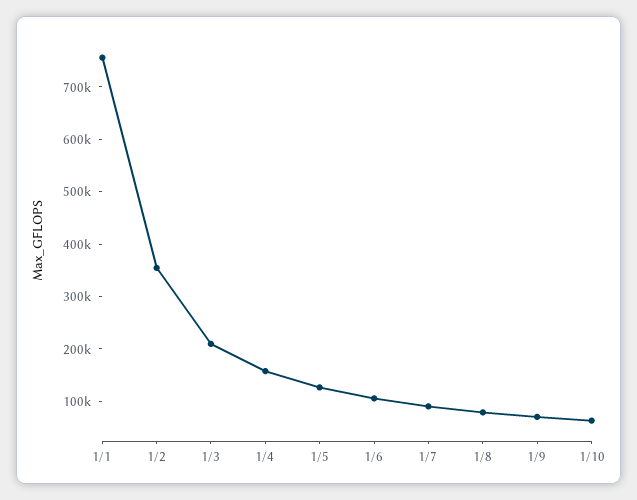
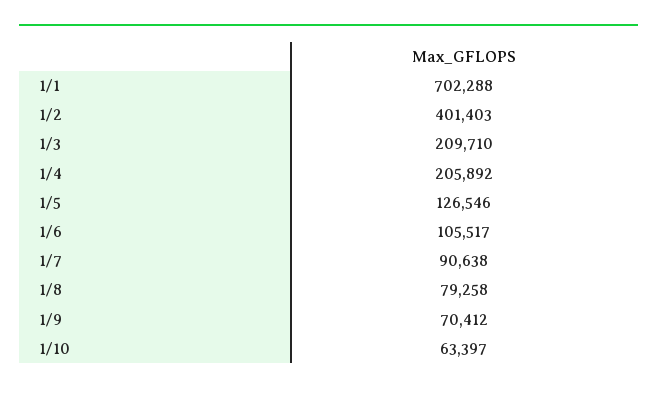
1/1: 760000 -> 702288
1/2: 360000 -> 401403
1/4: 160000 -> 205892

